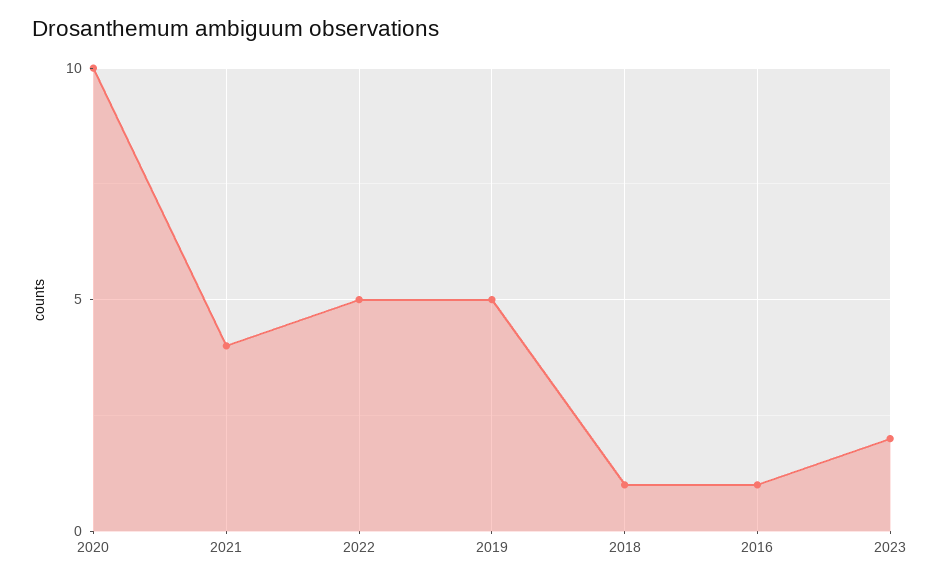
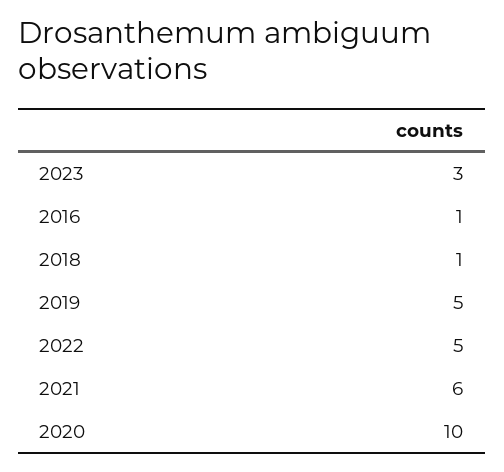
2021: 4 -> 6
2023: 2 -> 3

